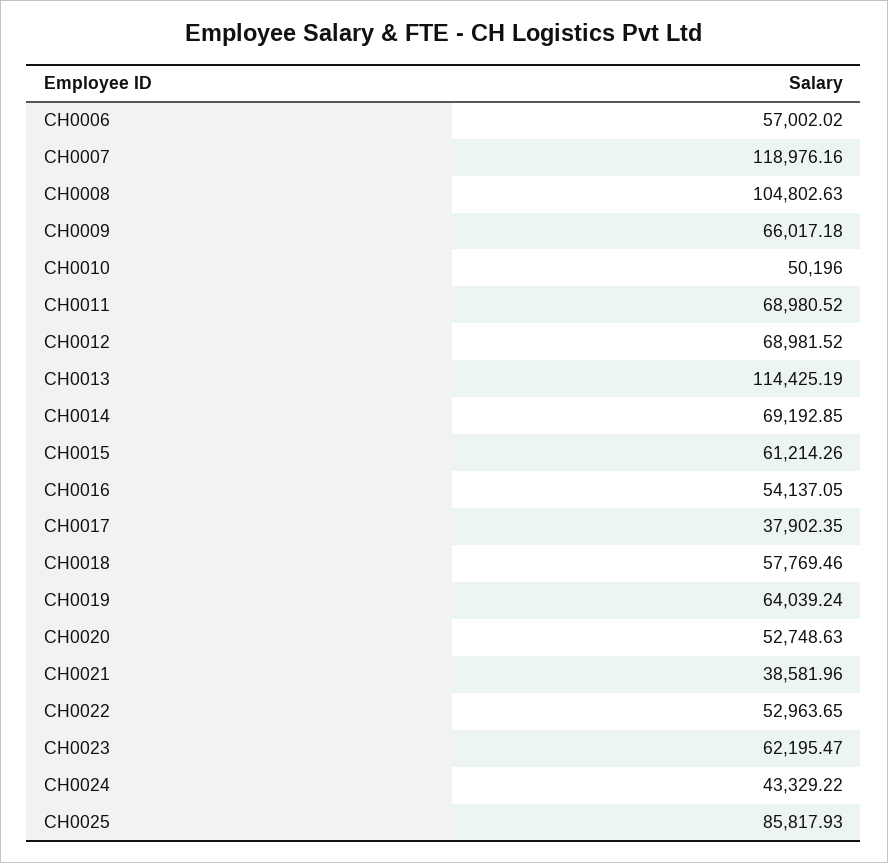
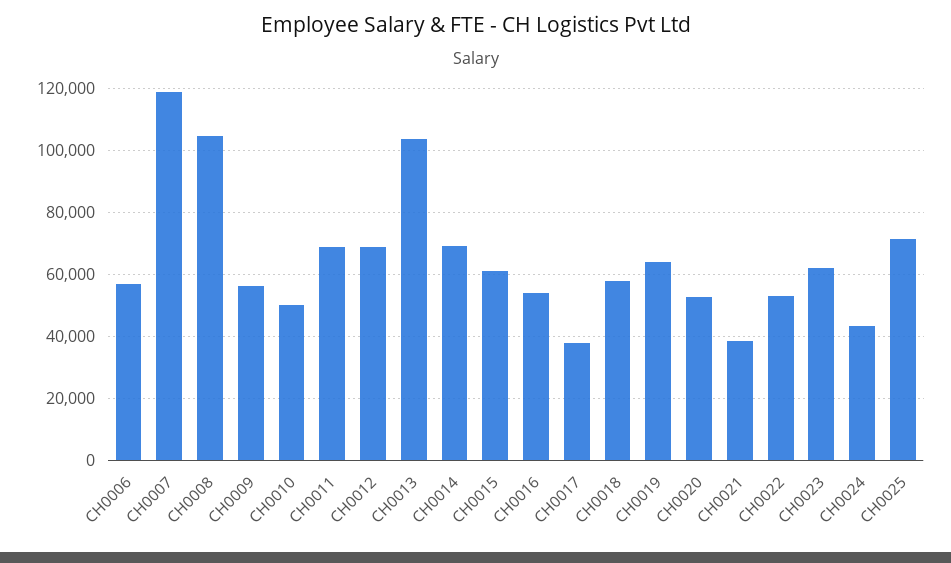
CH0009: 66017.18 -> 56000
CH0013: 114425.19 -> 104000
CH0025: 85817.93 -> 72000

